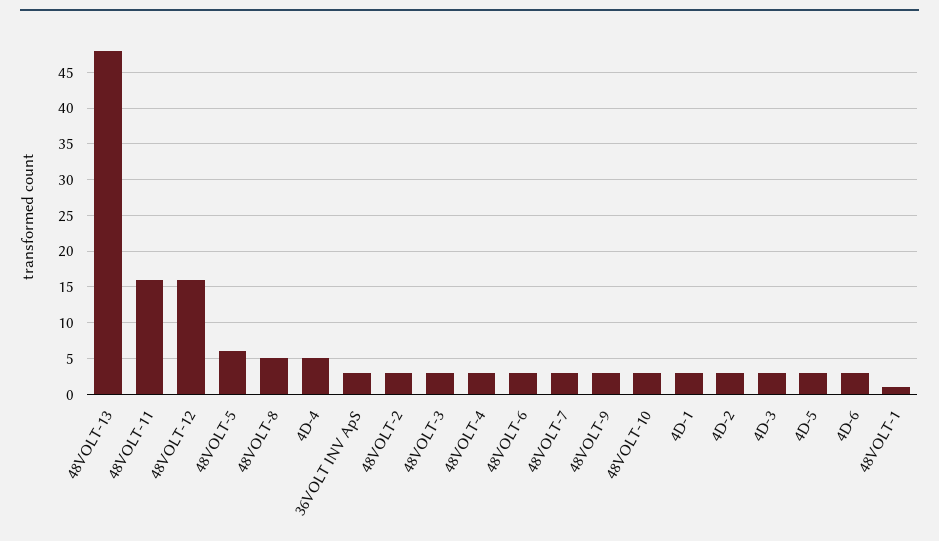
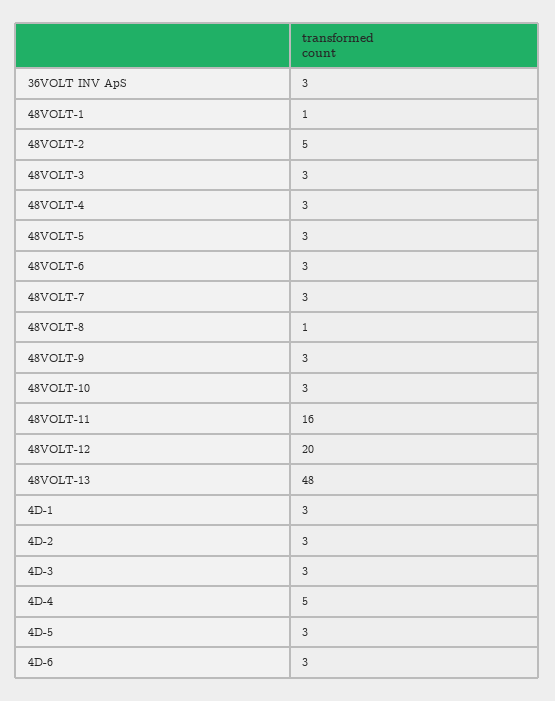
48VOLT-12: 16 -> 20
48VOLT-5: 6 -> 3
48VOLT-8: 5 -> 1
48VOLT-2: 3 -> 5

